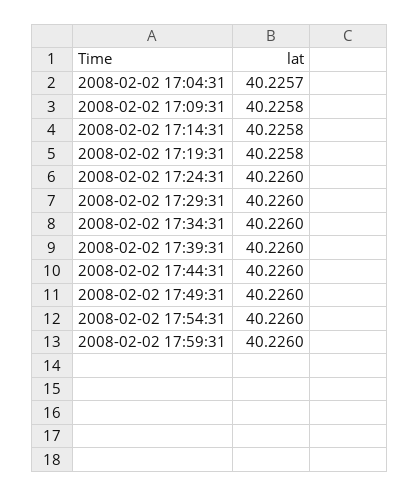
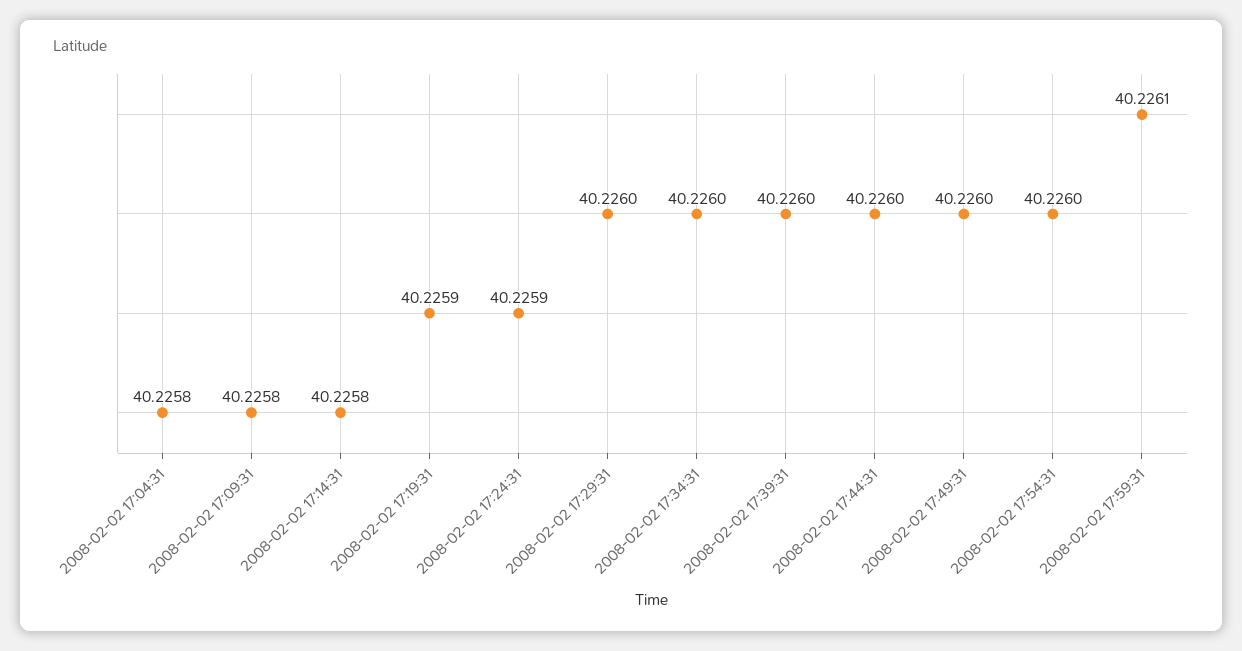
2008-02-02 17:04:31: 40.2257 -> 40.2258
2008-02-02 17:19:31: 40.2258 -> 40.2259
2008-02-02 17:24:31: 40.226 -> 40.2259
2008-02-02 17:59:31: 40.226 -> 40.2261

